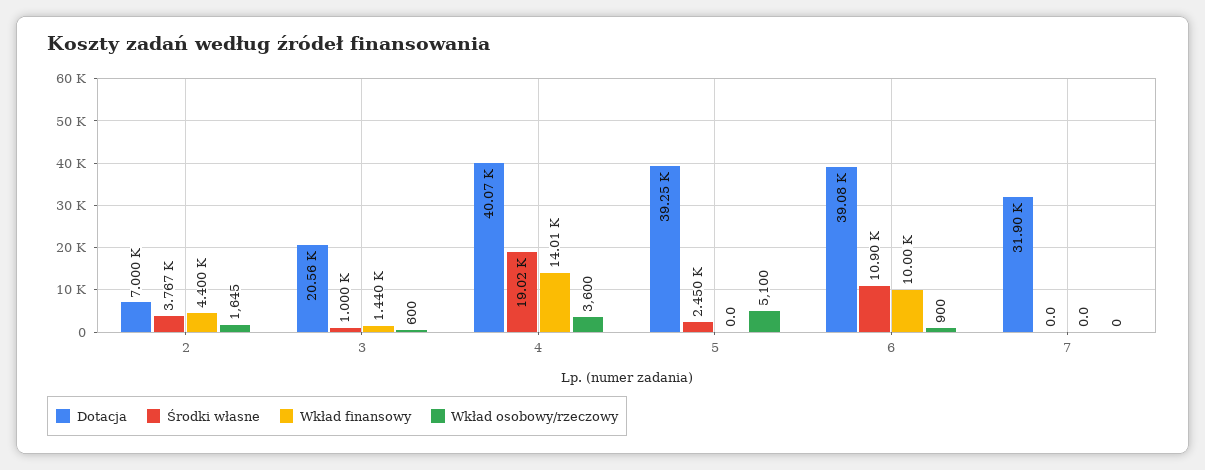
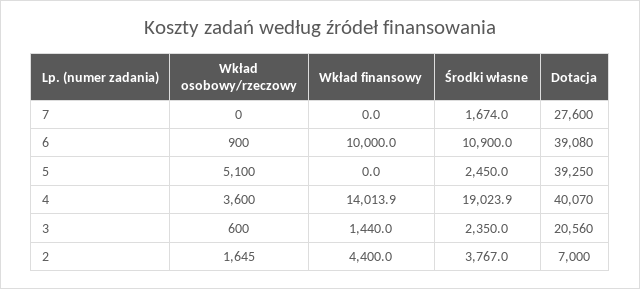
Środki własne, 3: 1000 -> 2350
Dotacja, 7: 31900 -> 27600
Środki własne, 7: 0 -> 1674

